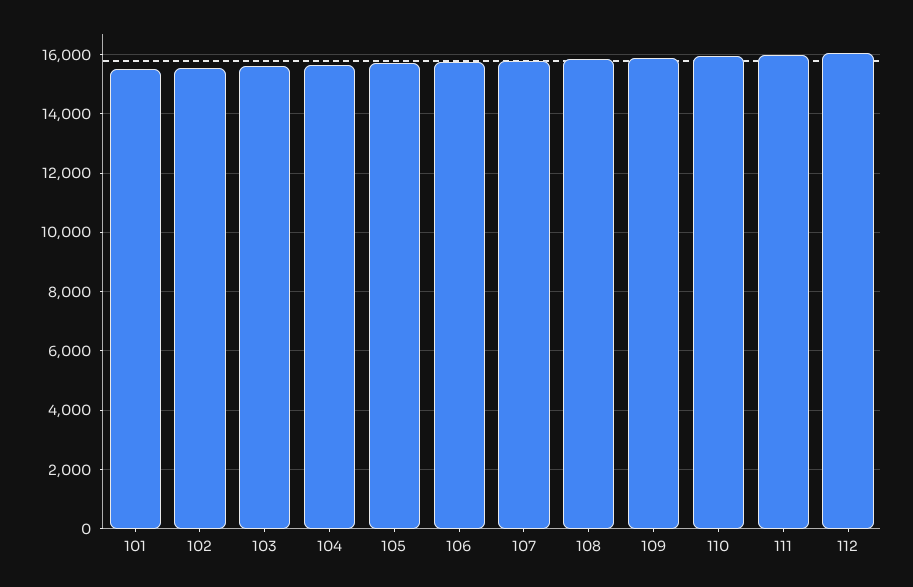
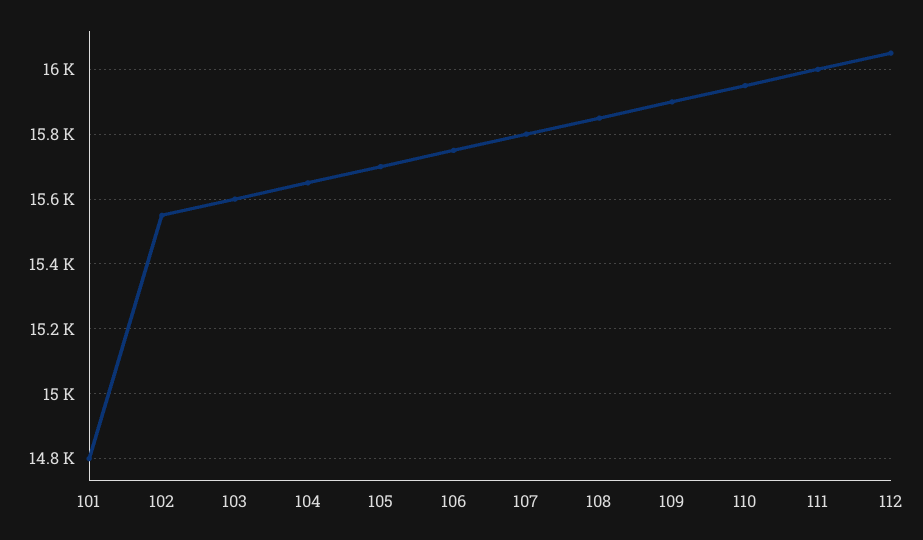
101: 15500 -> 14800

